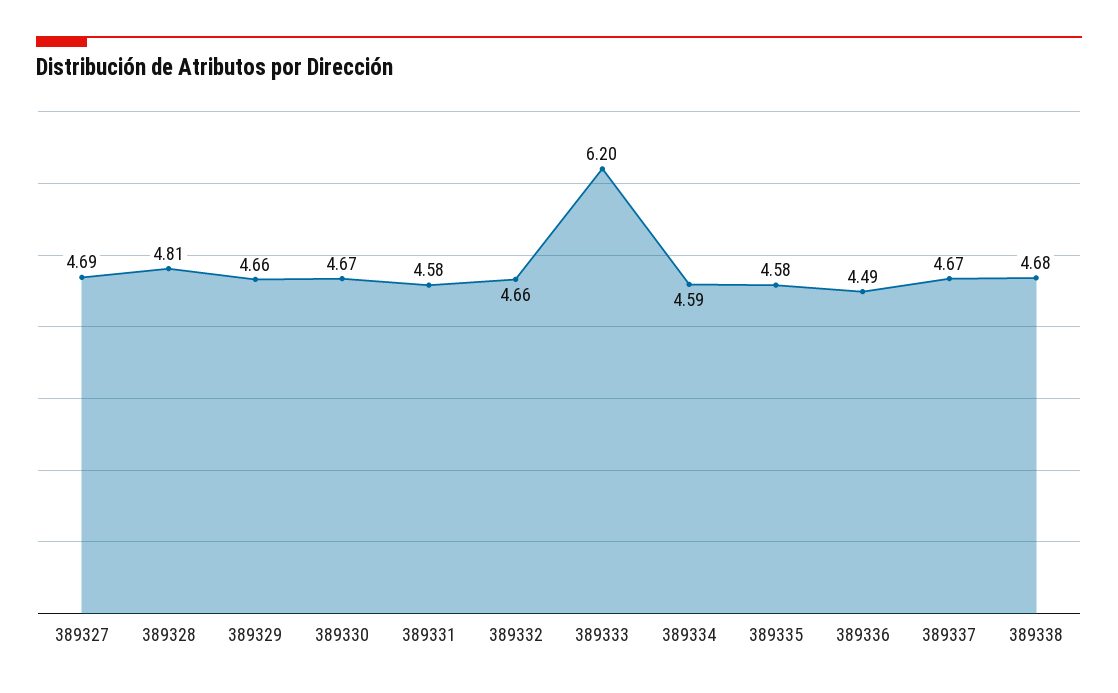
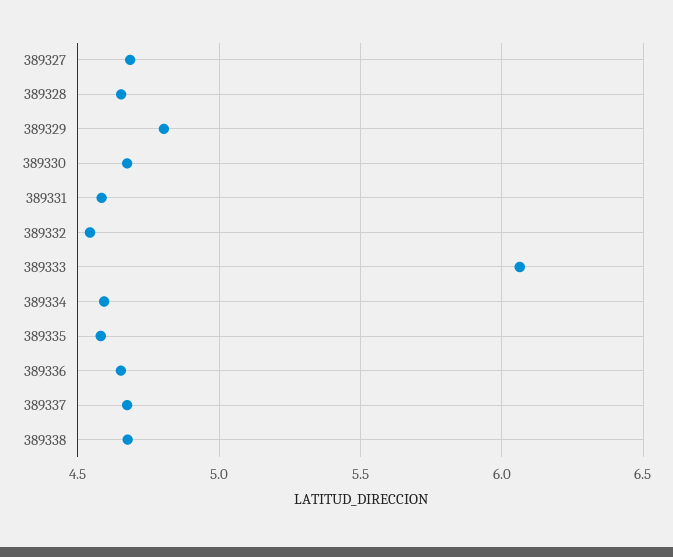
389328: 4.81 -> 4.65
389329: 4.66 -> 4.8
389332: 4.66 -> 4.55
389333: 6.2 -> 6.05
389336: 4.49 -> 4.65

